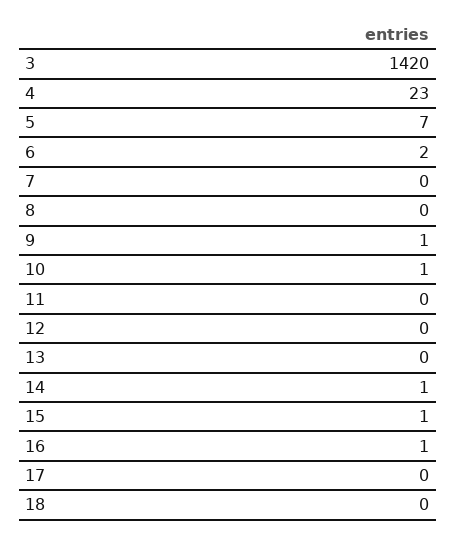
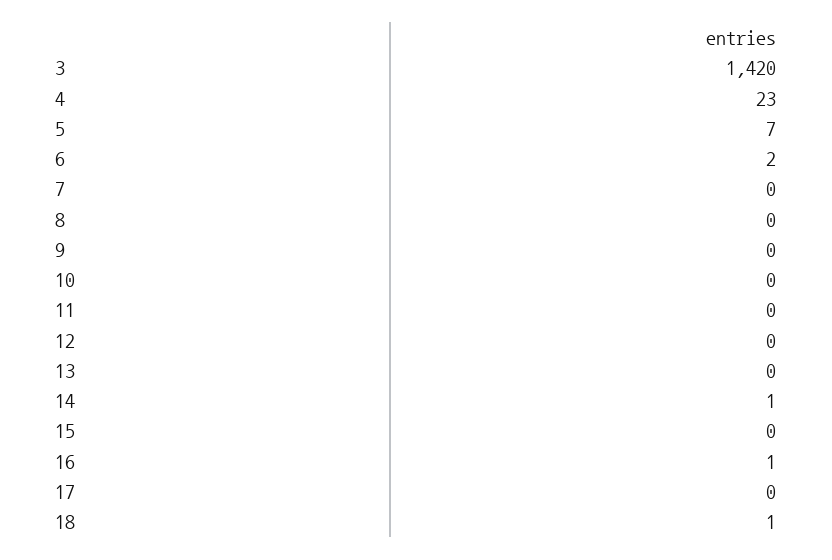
9: 1 -> 0
10: 1 -> 0
15: 1 -> 0
18: 0 -> 1

